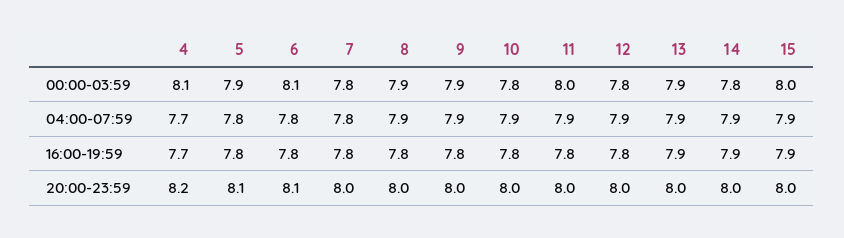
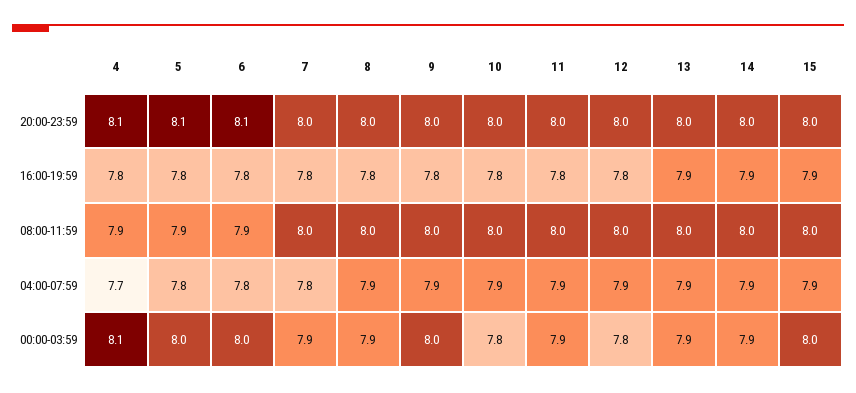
5, 00:00-03:59: 7.9 -> 8
6, 00:00-03:59: 8.1 -> 8
7, 00:00-03:59: 7.8 -> 7.9
9, 00:00-03:59: 7.9 -> 8
11, 00:00-03:59: 8 -> 7.9
14, 00:00-03:59: 7.8 -> 7.9
4, 16:00-19:59: 7.7 -> 7.8
4, 20:00-23:59: 8.2 -> 8.1
4, 08:00-11:59: none -> 7.9
5, 08:00-11:59: none -> 7.9
6, 08:00-11:59: none -> 7.9
7, 08:00-11:59: none -> 8
8, 08:00-11:59: none -> 8
9, 08:00-11:59: none -> 8
10, 08:00-11:59: none -> 8
11, 08:00-11:59: none -> 8
12, 08:00-11:59: none -> 8
13, 08:00-11:59: none -> 8
14, 08:00-11:59: none -> 8
15, 08:00-11:59: none -> 8

